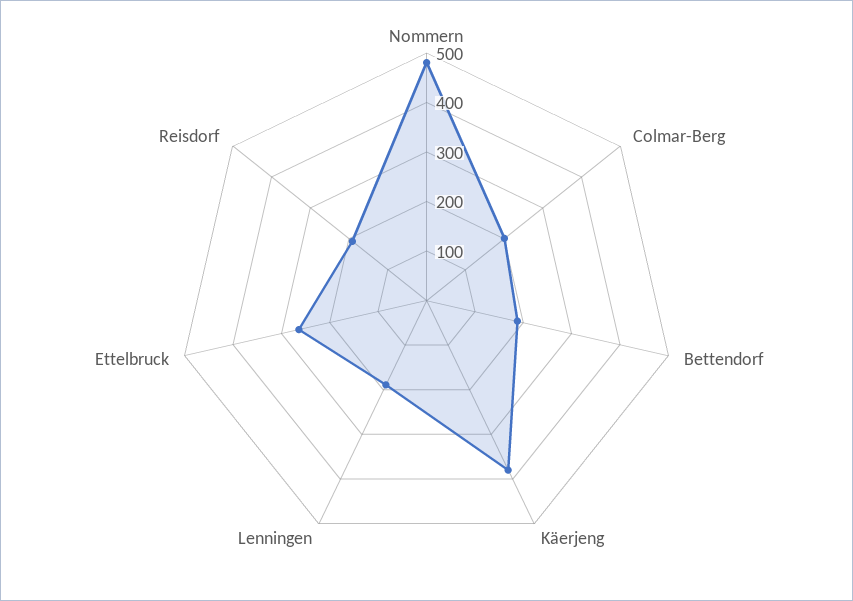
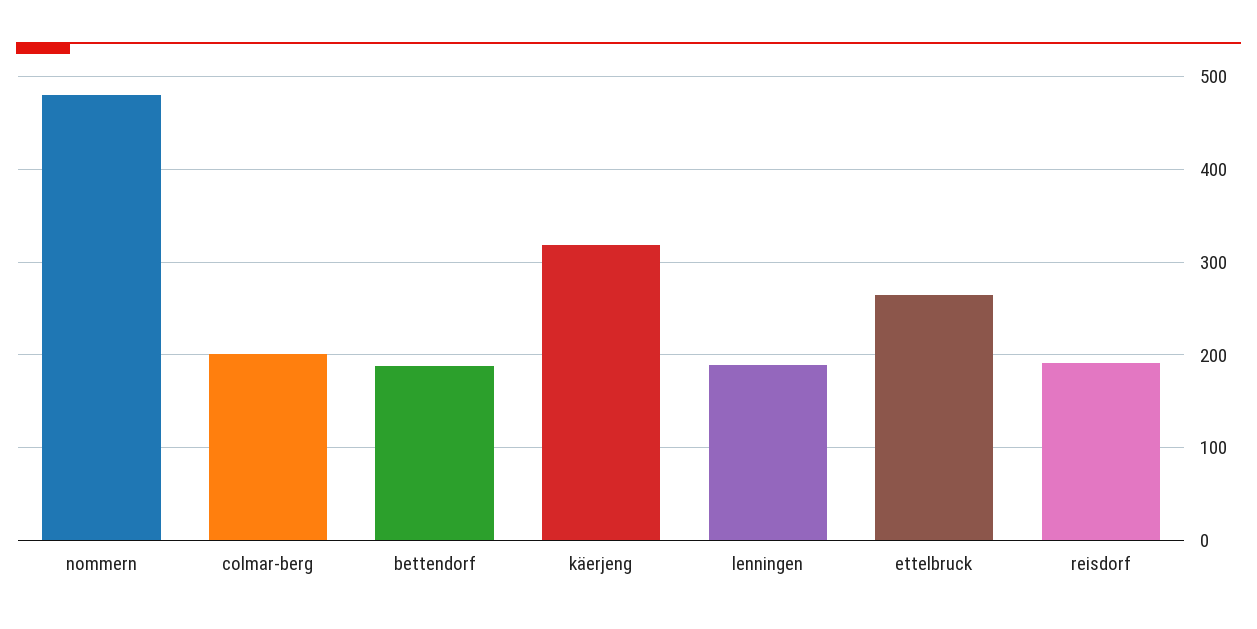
Käerjeng: 380 -> 320

